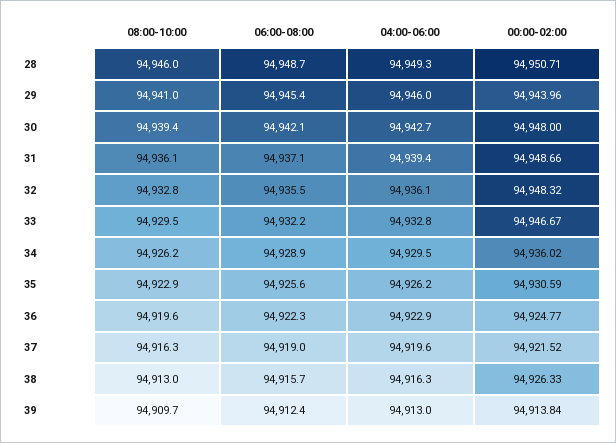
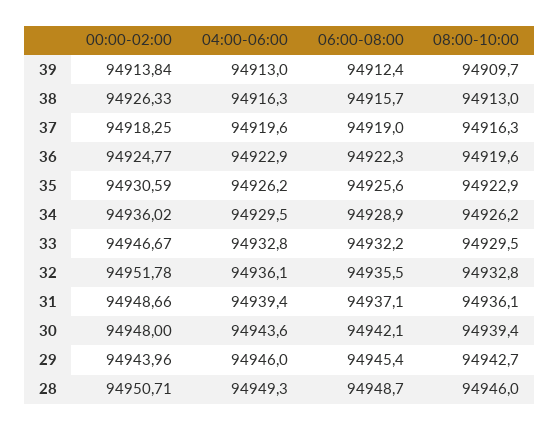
08:00-10:00, 29: 94941 -> 94942.7
04:00-06:00, 30: 94942.7 -> 94943.6
00:00-02:00, 32: 94948.32 -> 94951.78
00:00-02:00, 37: 94921.52 -> 94918.25

